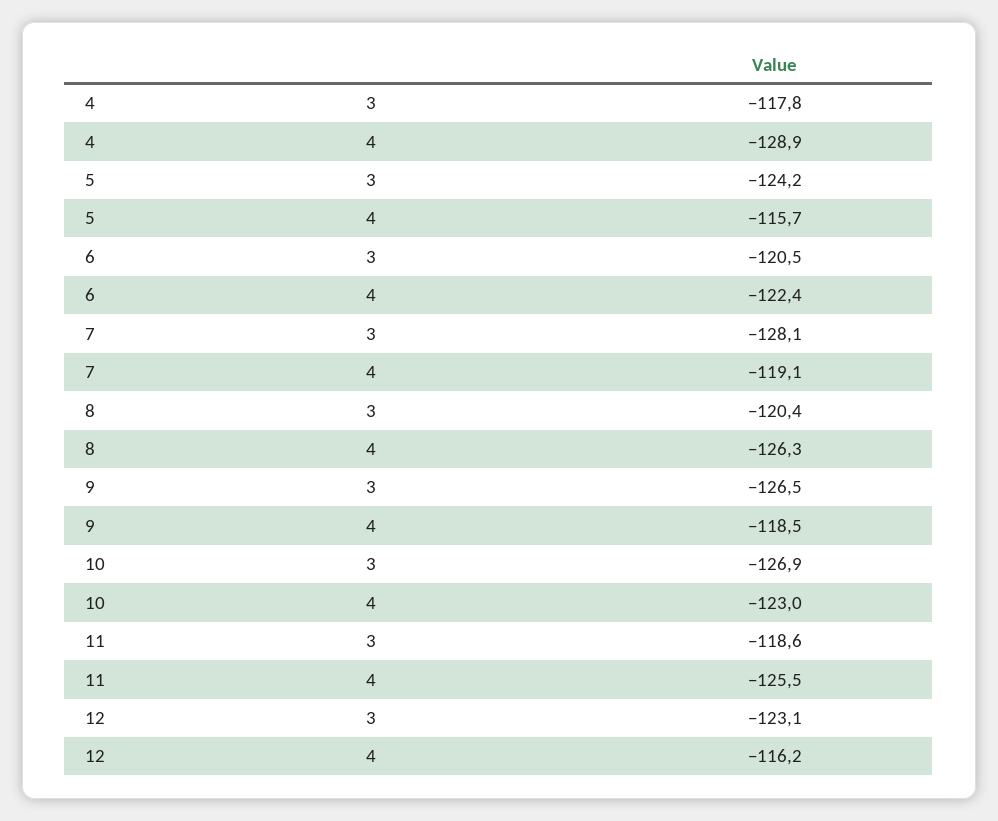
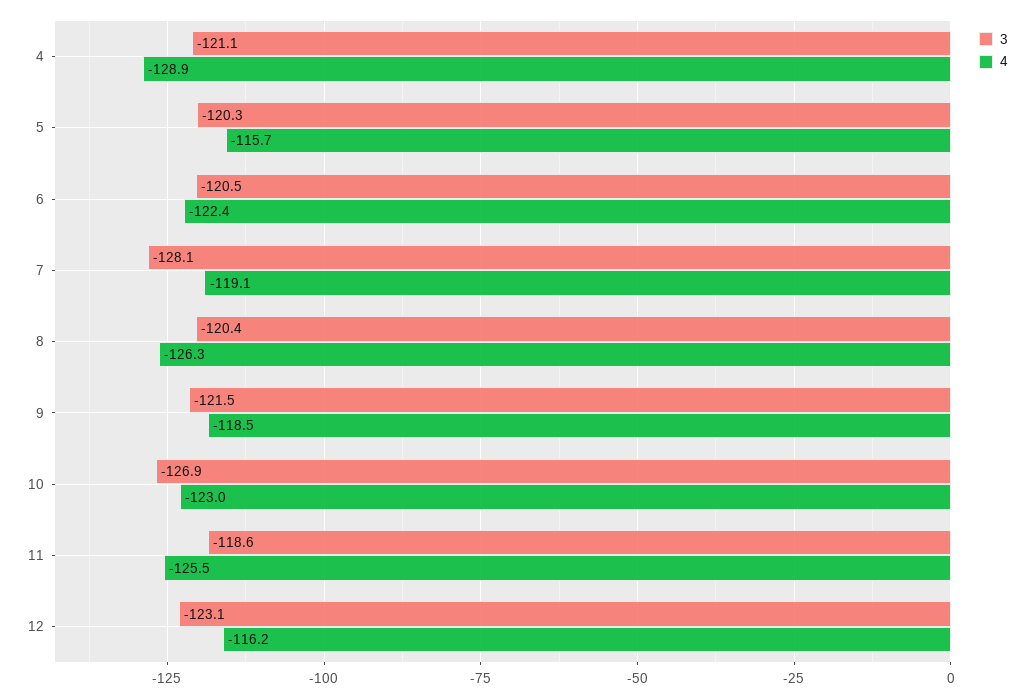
3, 4: -117.8 -> -121.1
3, 5: -124.2 -> -120.3
3, 9: -126.5 -> -121.5

